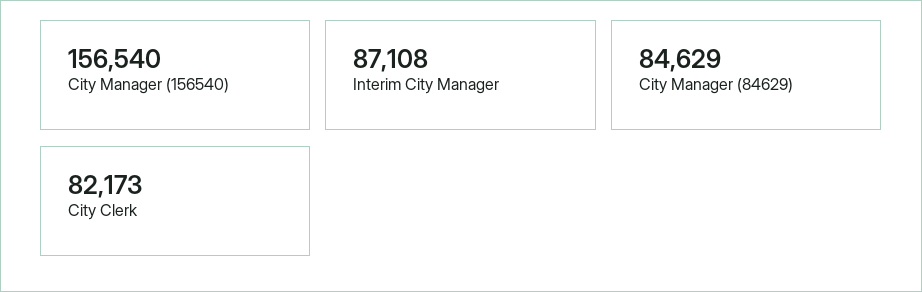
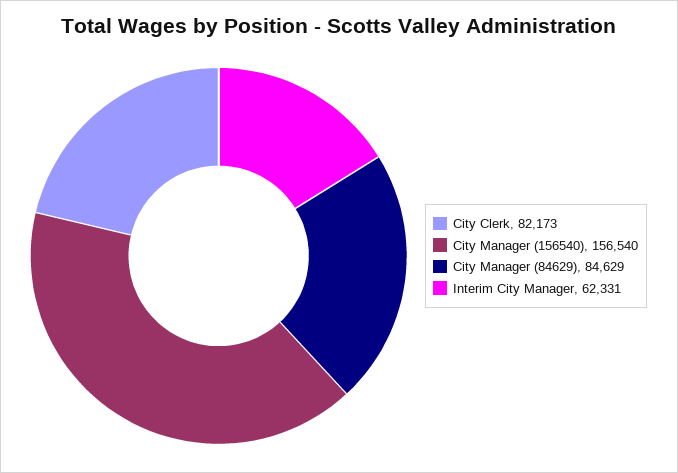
Interim City Manager: 87108 -> 62331

